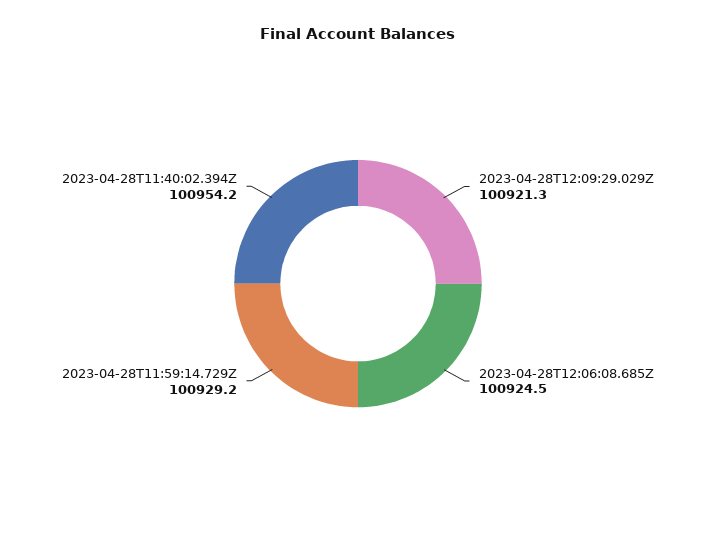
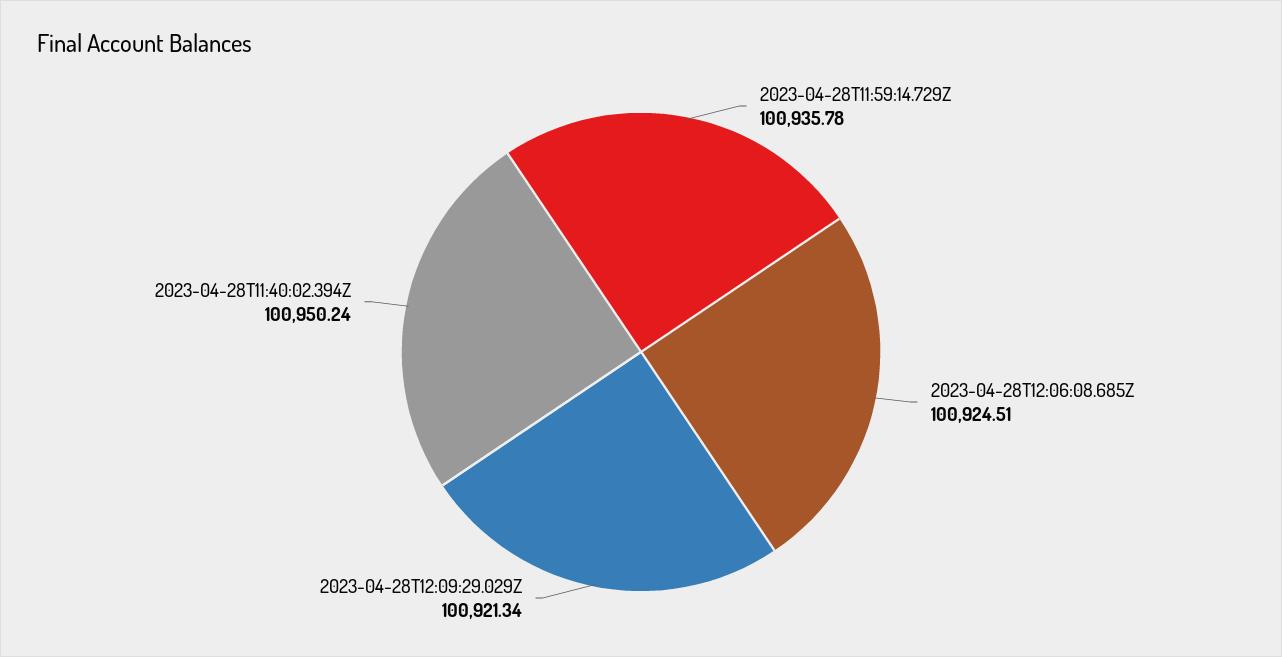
2023-04-28T11:59:14.729Z: 100929.2 -> 100935.78
2023-04-28T11:40:02.394Z: 100954.2 -> 100950.24

